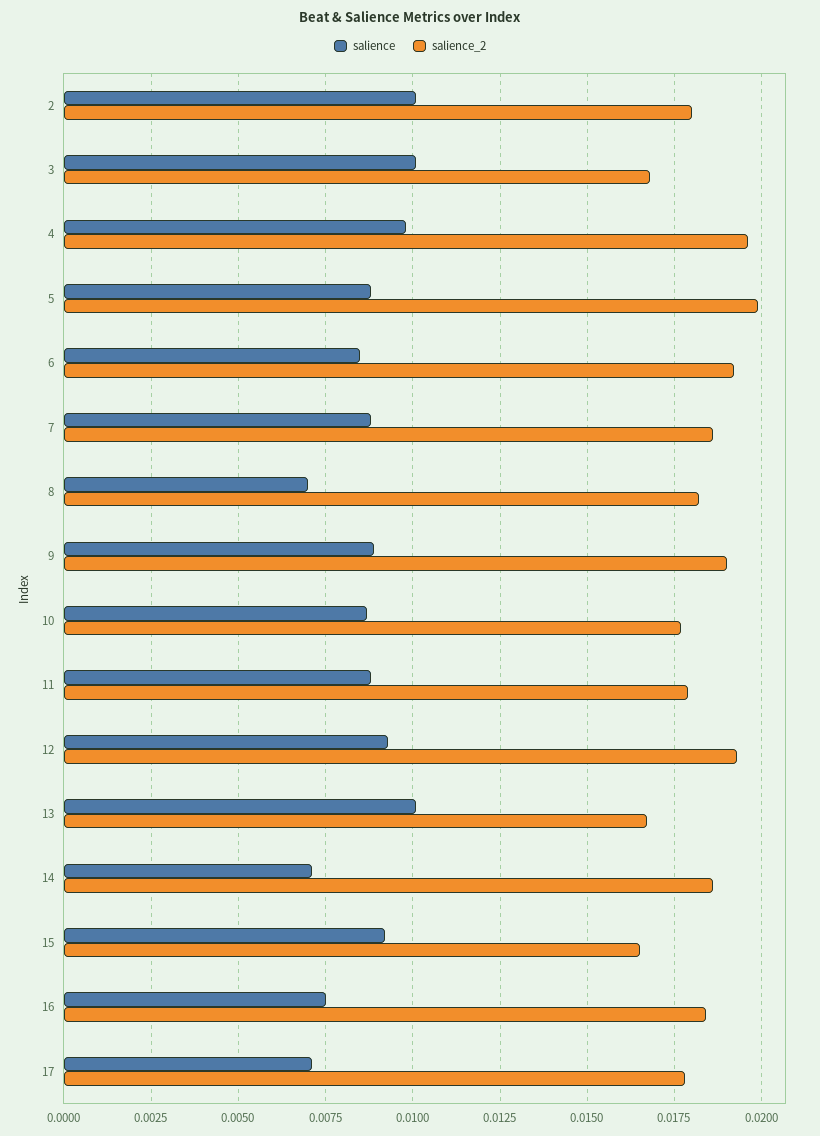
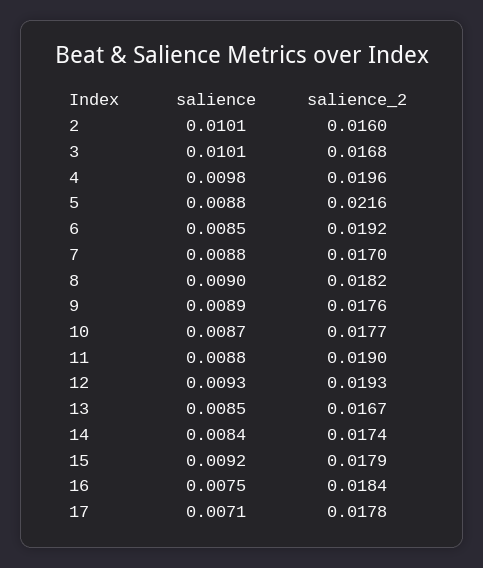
salience_2, 2: 0.018 -> 0.016
salience_2, 5: 0.02 -> 0.0216
salience_2, 7: 0.0185 -> 0.017
salience, 8: 0.007 -> 0.009
salience_2, 9: 0.019 -> 0.0176
salience_2, 11: 0.018 -> 0.019
salience, 13: 0.01 -> 0.0085
salience, 14: 0.007 -> 0.0084
salience_2, 14: 0.0185 -> 0.0174
salience_2, 15: 0.0165 -> 0.0179

